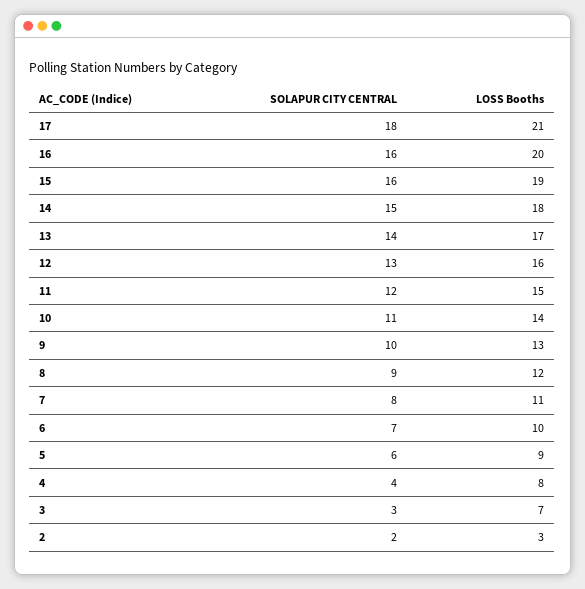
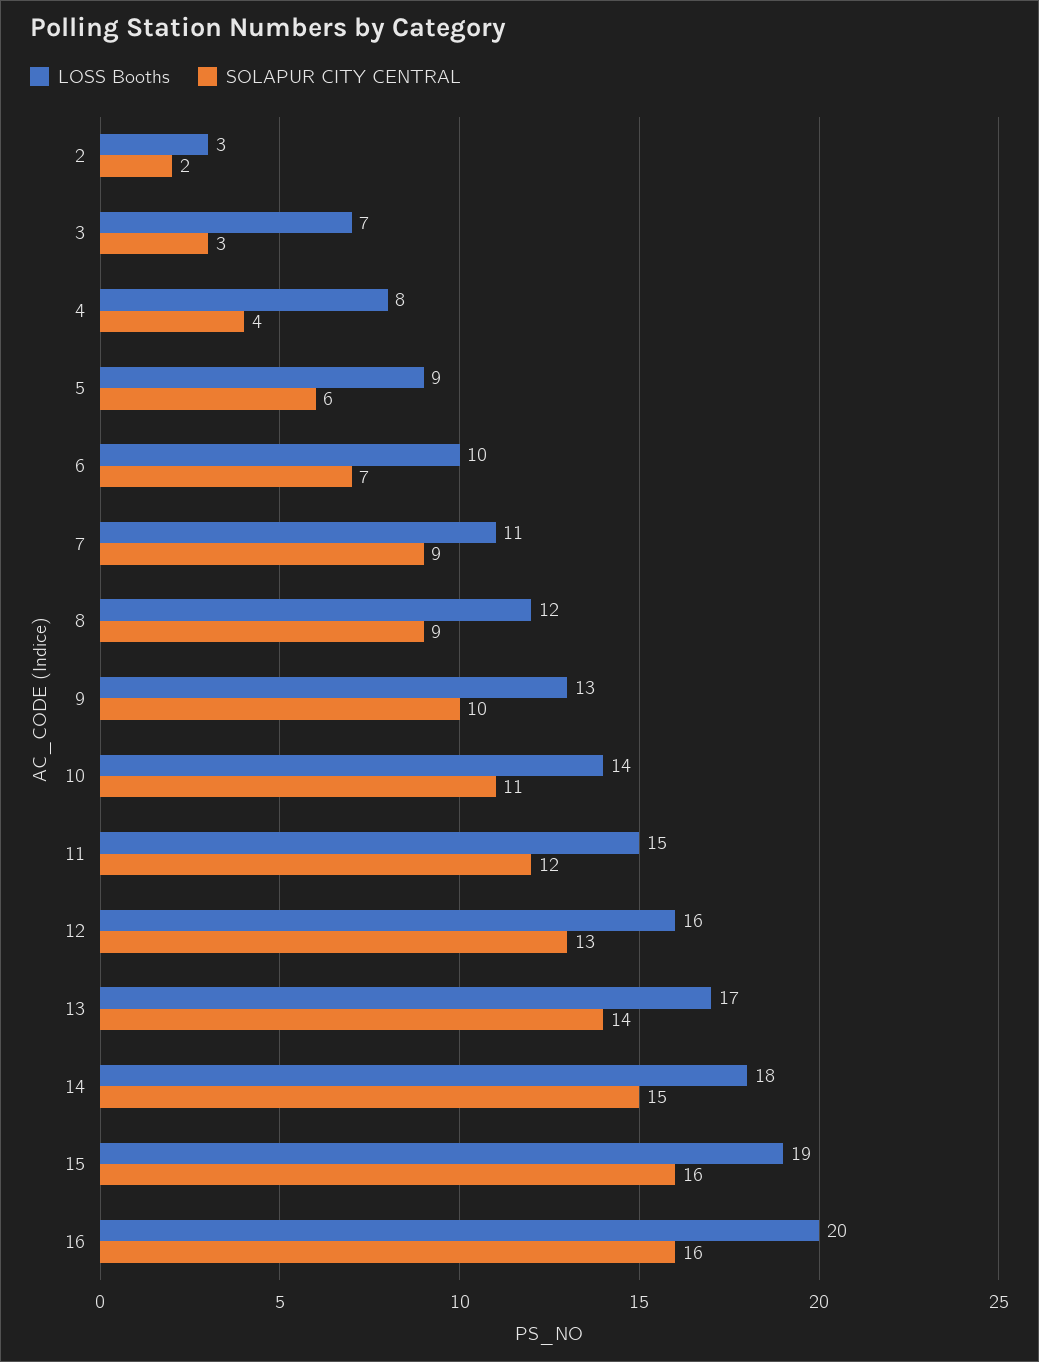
SOLAPUR CITY CENTRAL, 17: 18 -> none
LOSS Booths, 17: 21 -> none
SOLAPUR CITY CENTRAL, 7: 8 -> 9

